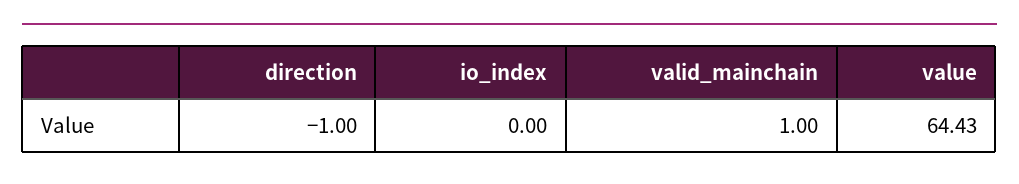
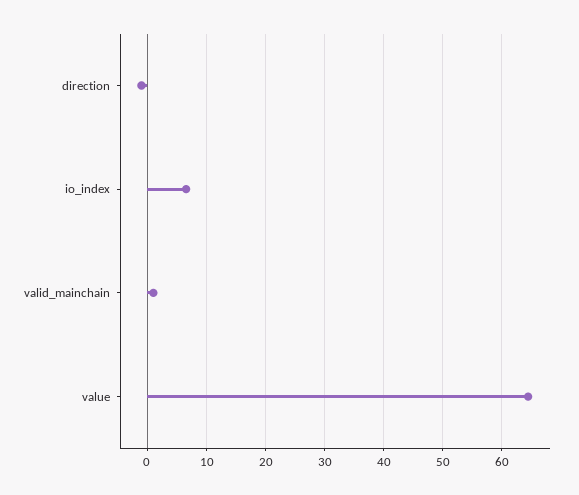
io_index: 0 -> 6

